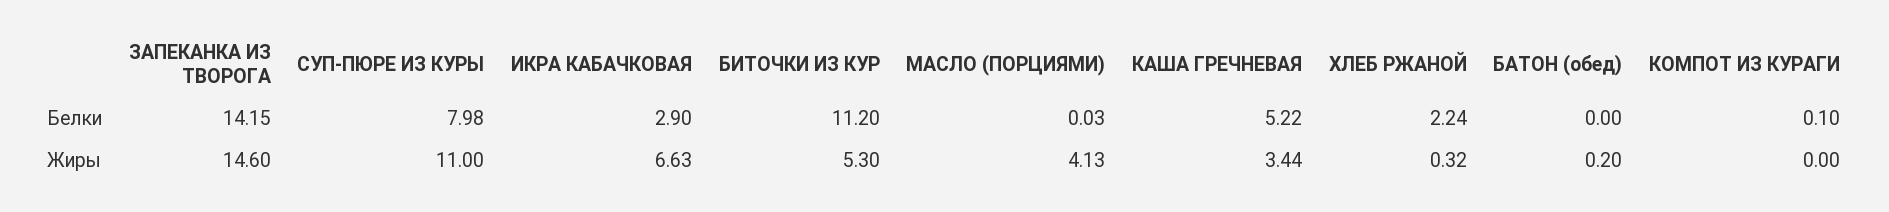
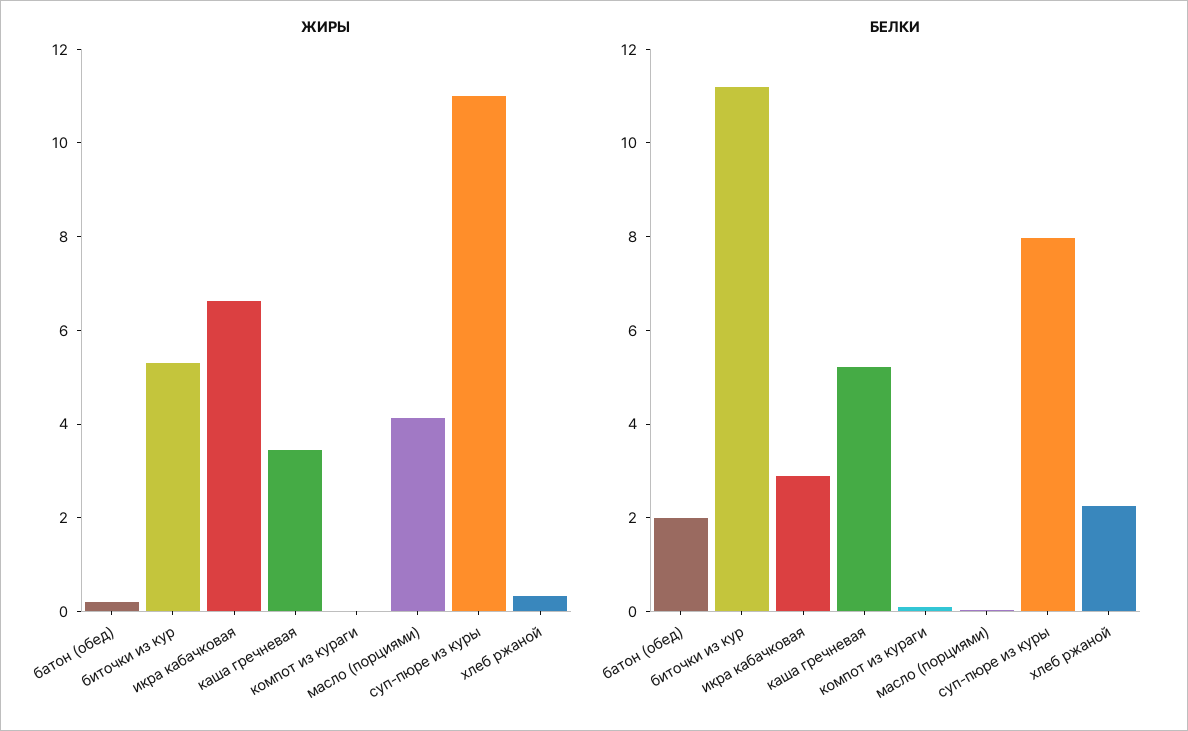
Белки, ЗАПЕКАНКА ИЗ ТВОРОГА: 14.15 -> none
Белки, БАТОН (обед): 0 -> 2
Жиры, ЗАПЕКАНКА ИЗ ТВОРОГА: 14.6 -> none

